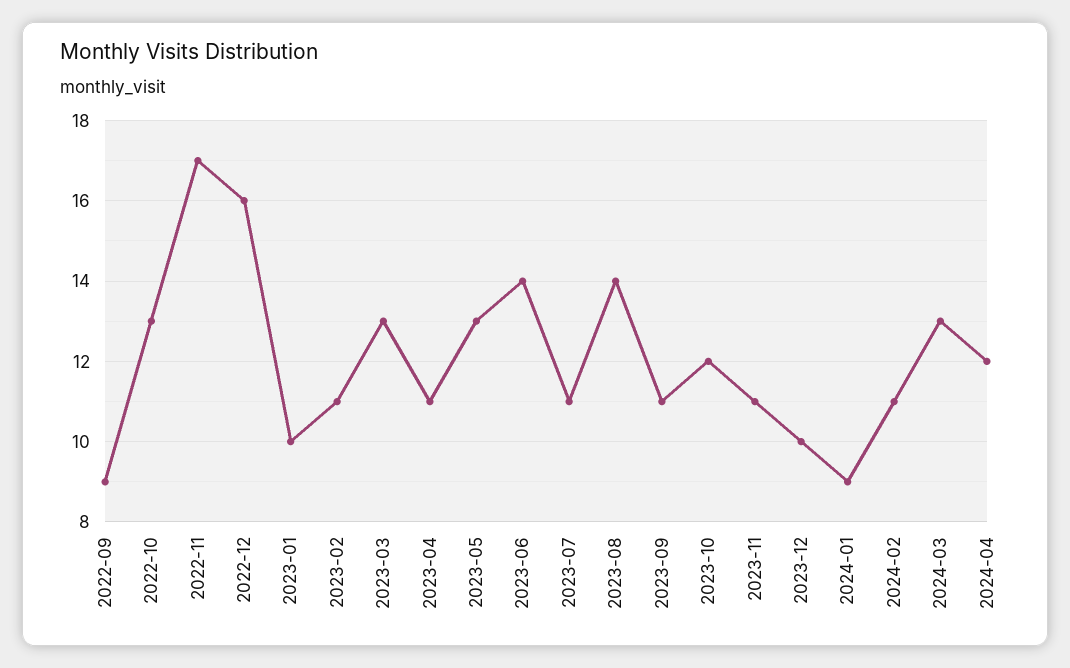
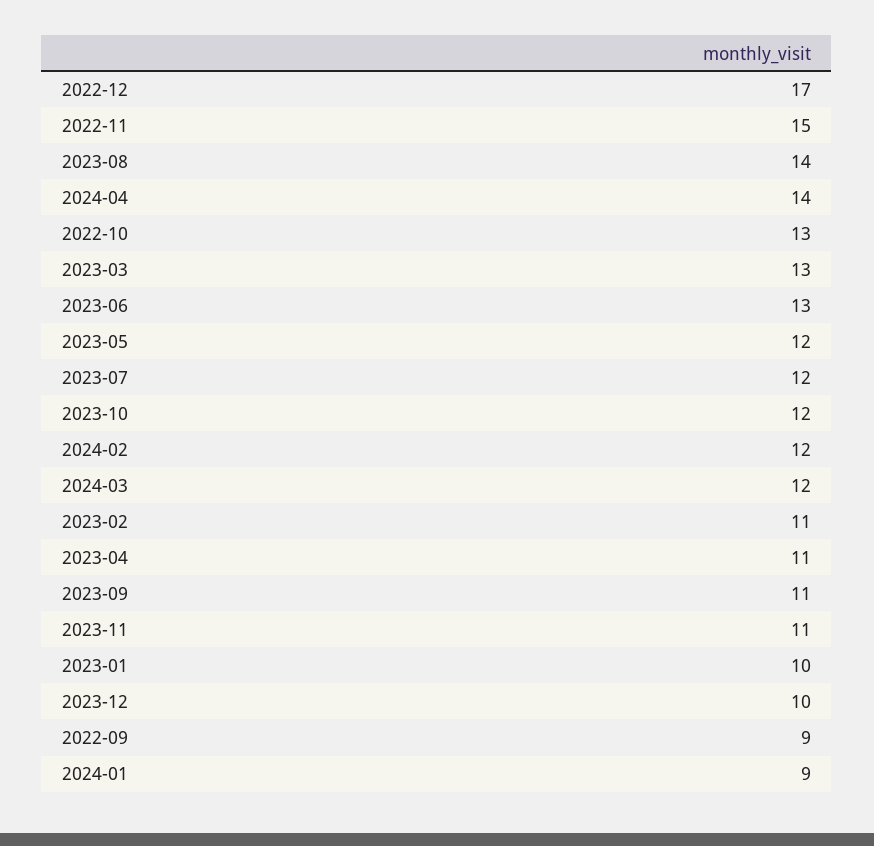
2022-11: 17 -> 15
2022-12: 16 -> 17
2023-05: 13 -> 12
2023-06: 14 -> 13
2023-07: 11 -> 12
2024-02: 11 -> 12
2024-03: 13 -> 12
2024-04: 12 -> 14

